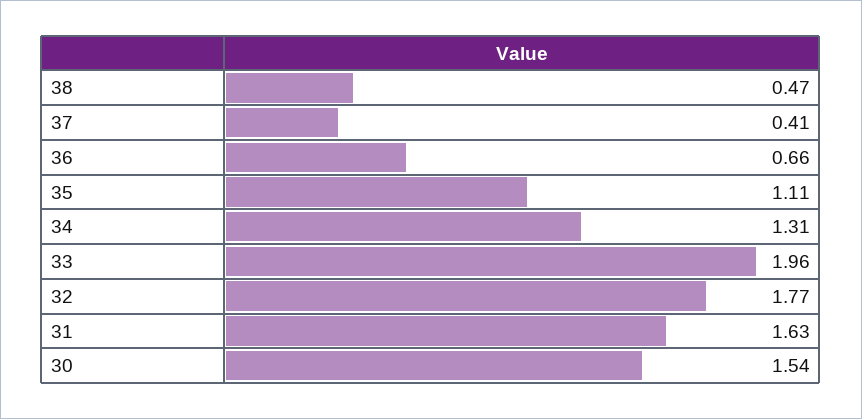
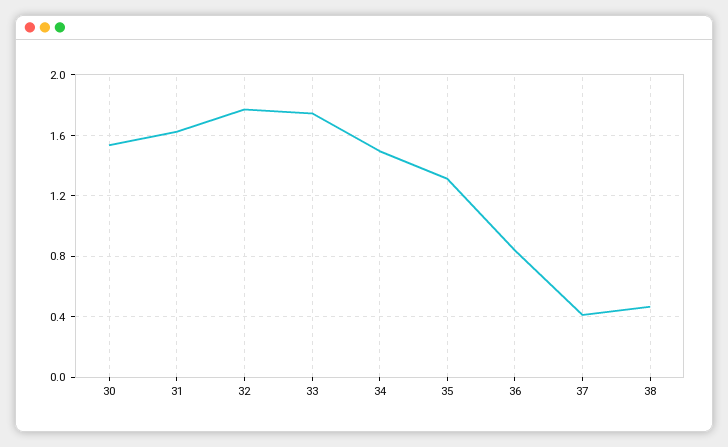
36: 0.66 -> 0.85
35: 1.11 -> 1.3
34: 1.31 -> 1.5
33: 1.96 -> 1.75

